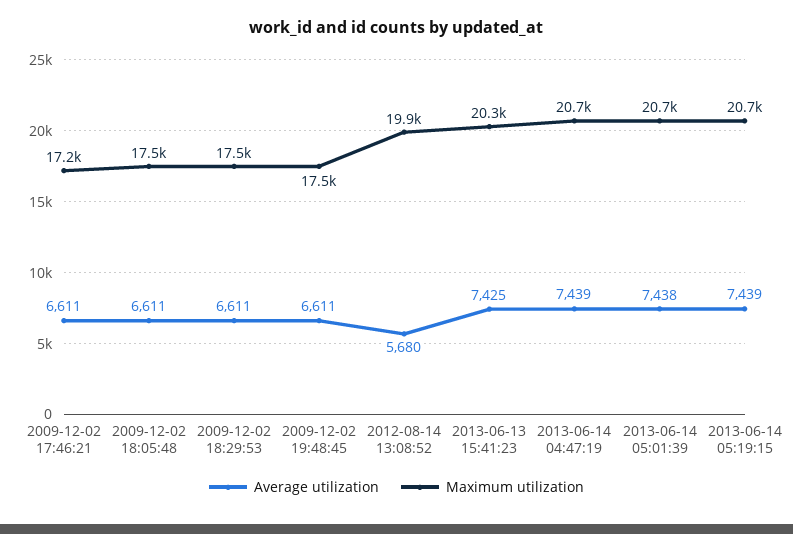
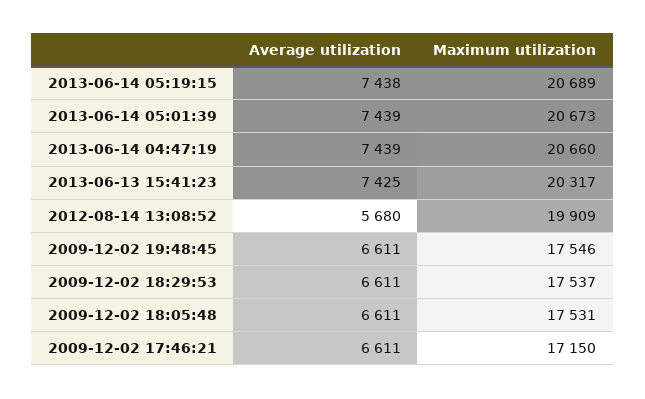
Average utilization, 2013-06-14 05:01:39: 7438 -> 7439
Average utilization, 2013-06-14 05:19:15: 7439 -> 7438

